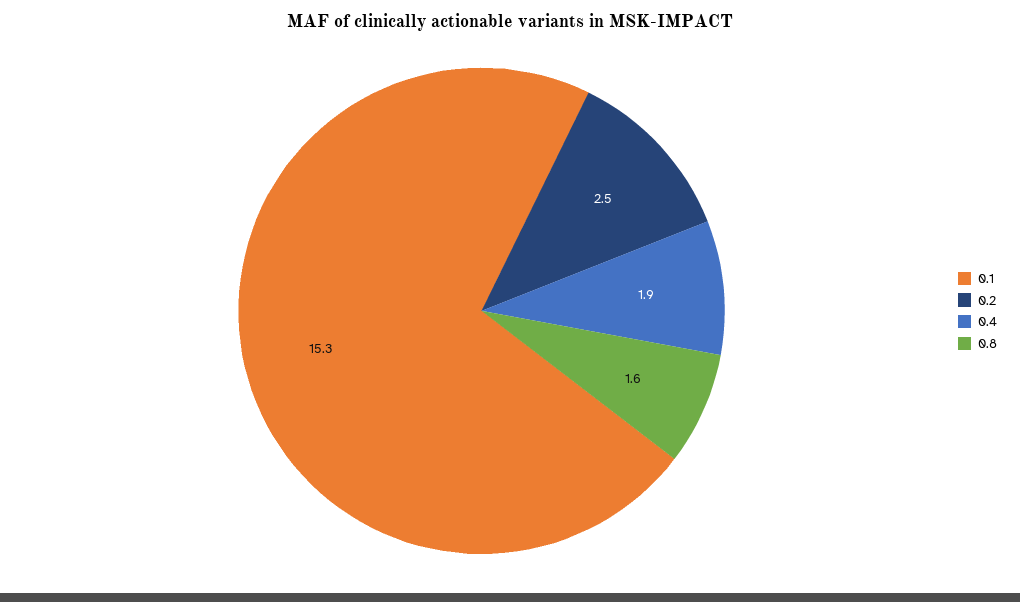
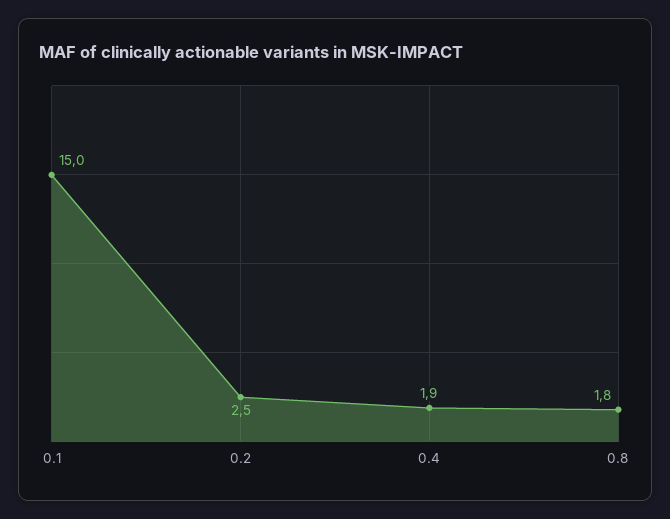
0.1: 15.3 -> 15
0.8: 1.6 -> 1.8

